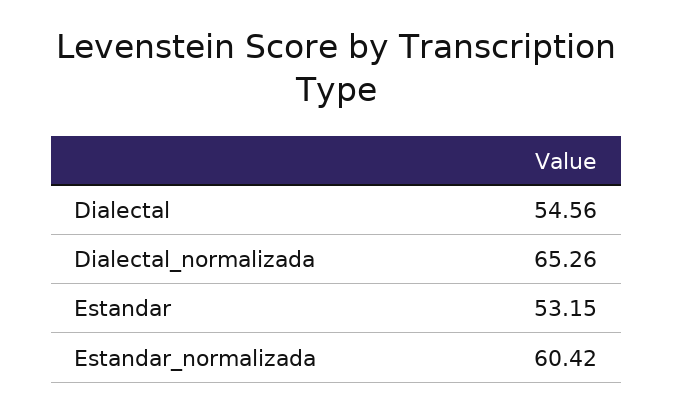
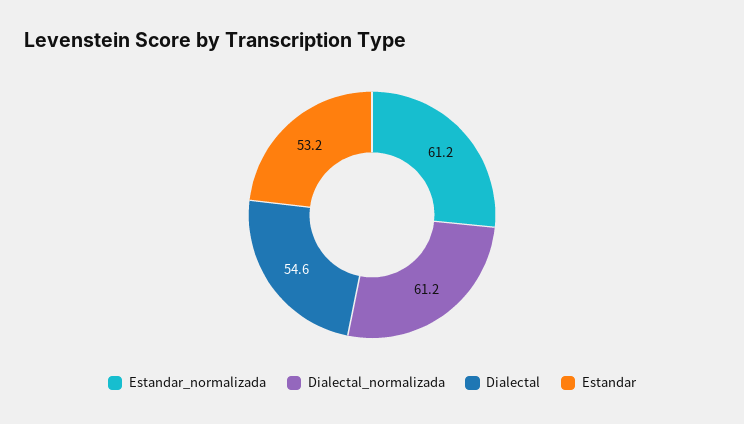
Dialectal_normalizada: 65.26 -> 61.2
Estandar_normalizada: 60.42 -> 61.2

